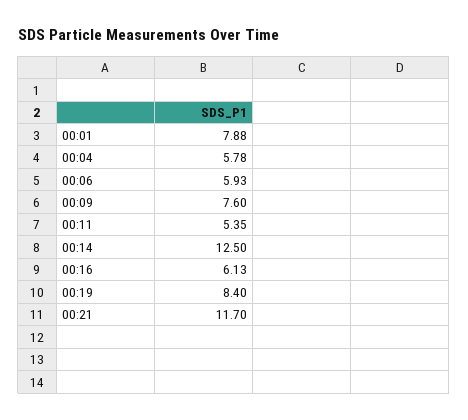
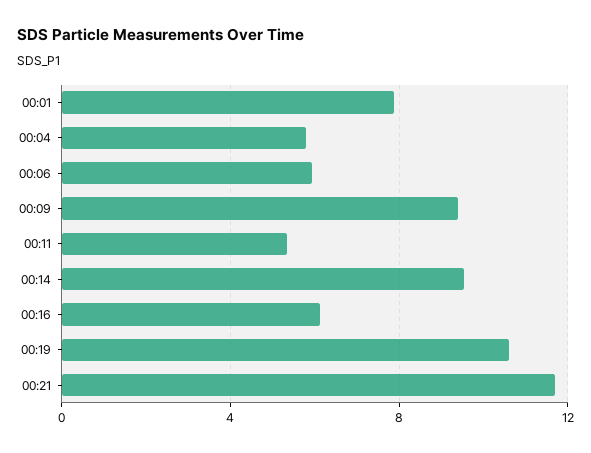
00:09: 7.6 -> 9.5
00:14: 12.5 -> 9.5
00:19: 8.4 -> 10.5

